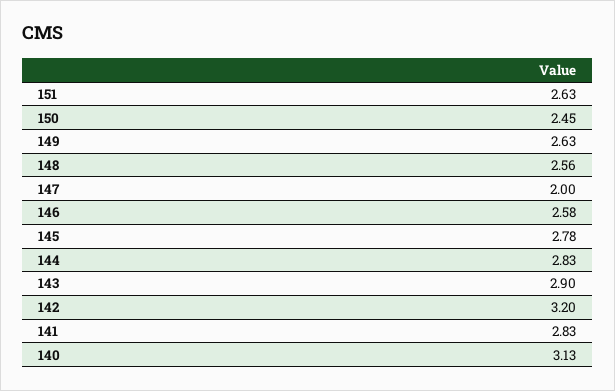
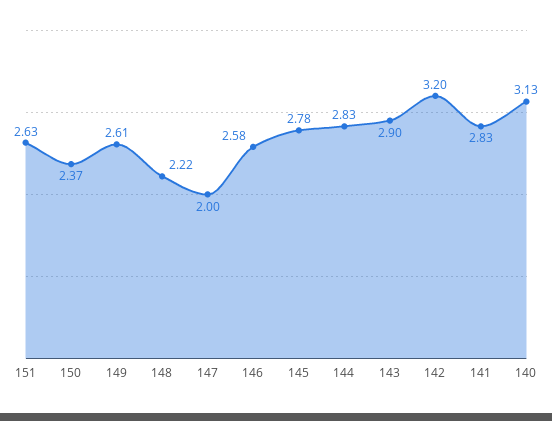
150: 2.45 -> 2.37
149: 2.63 -> 2.61
148: 2.56 -> 2.22

